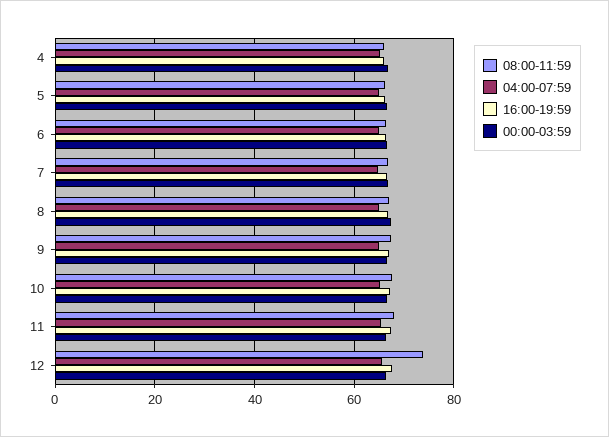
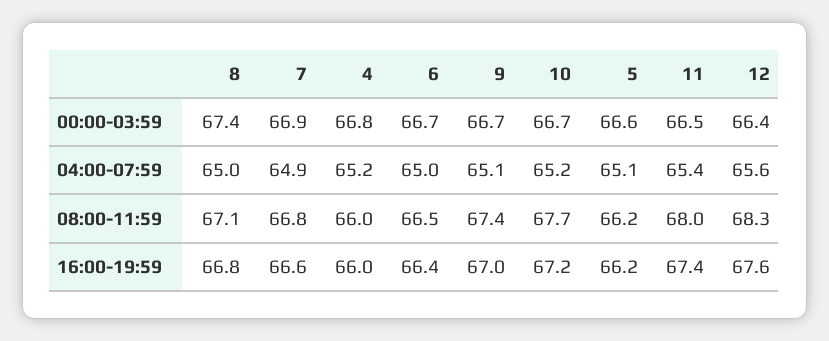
08:00-11:59, 12: 74 -> 68.3

